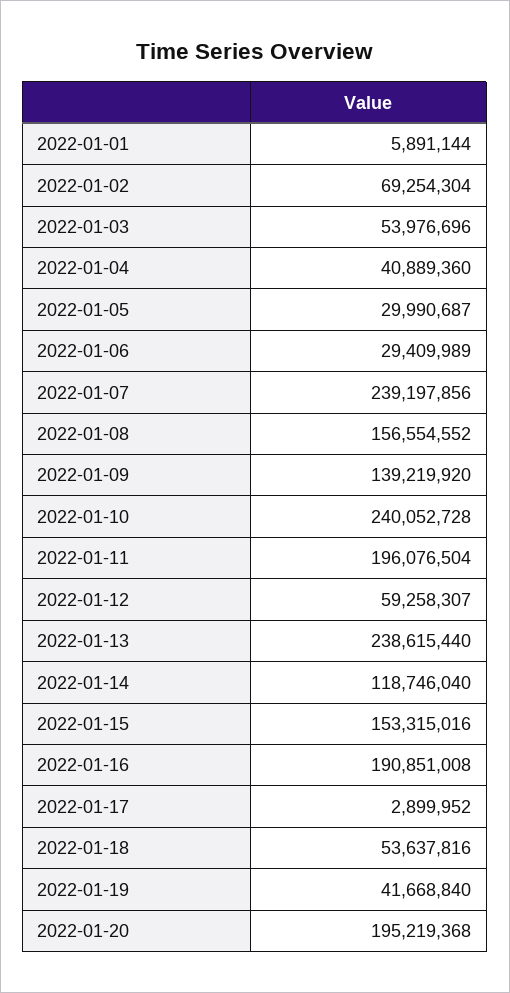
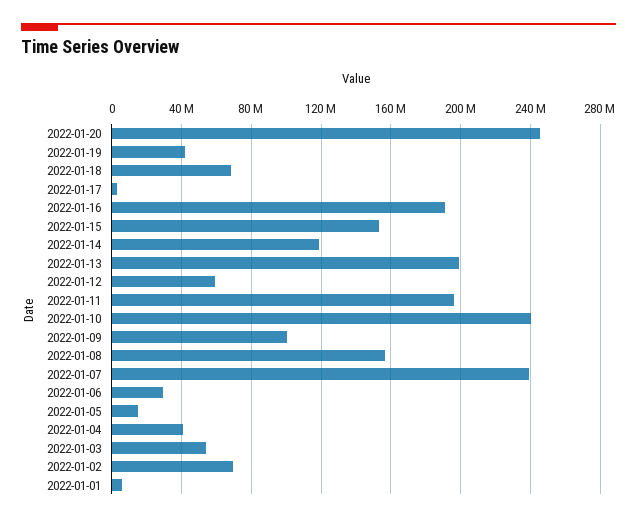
2022-01-05: 29990687 -> 15000000
2022-01-09: 139219920 -> 100000000
2022-01-13: 238615440 -> 200000000
2022-01-18: 53637816 -> 70000000
2022-01-20: 195219368 -> 245000000

